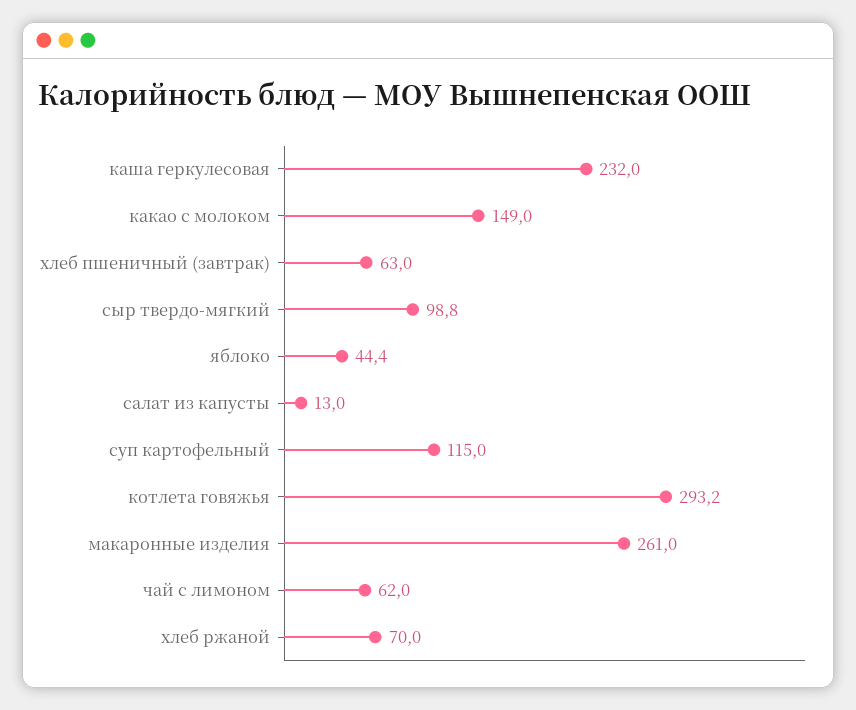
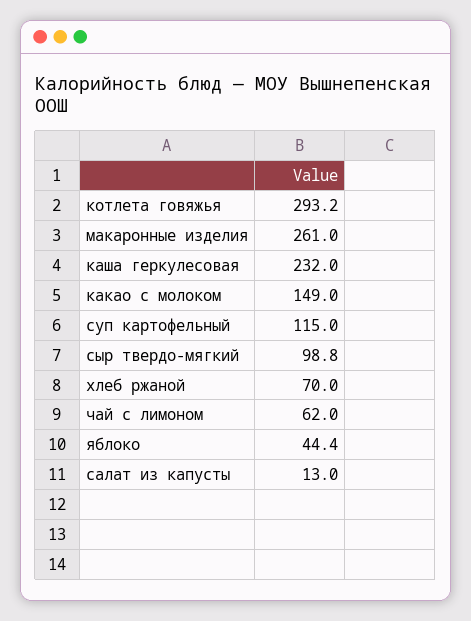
хлеб пшеничный (завтрак): 63 -> none

